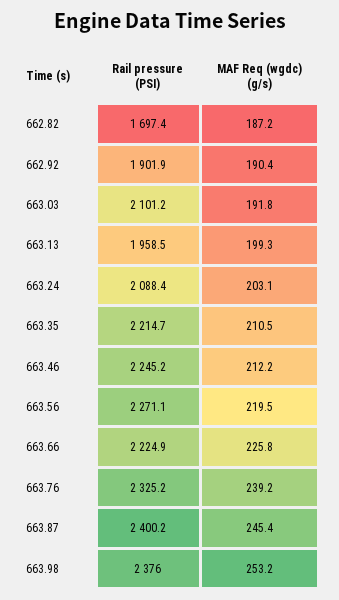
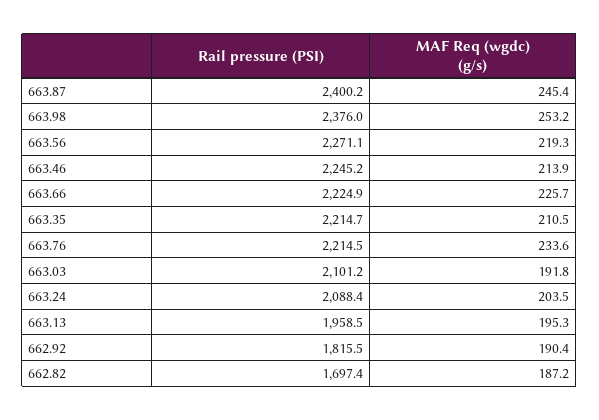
Rail pressure (PSI), 662.92: 1901.9 -> 1815.5
MAF Req (wgdc) (g/s), 663.13: 199.3 -> 195.3
MAF Req (wgdc) (g/s), 663.24: 203.1 -> 203.5
MAF Req (wgdc) (g/s), 663.46: 212.2 -> 213.9
MAF Req (wgdc) (g/s), 663.56: 219.5 -> 219.3
MAF Req (wgdc) (g/s), 663.66: 225.8 -> 225.7
Rail pressure (PSI), 663.76: 2325.2 -> 2214.5
MAF Req (wgdc) (g/s), 663.76: 239.2 -> 233.6

